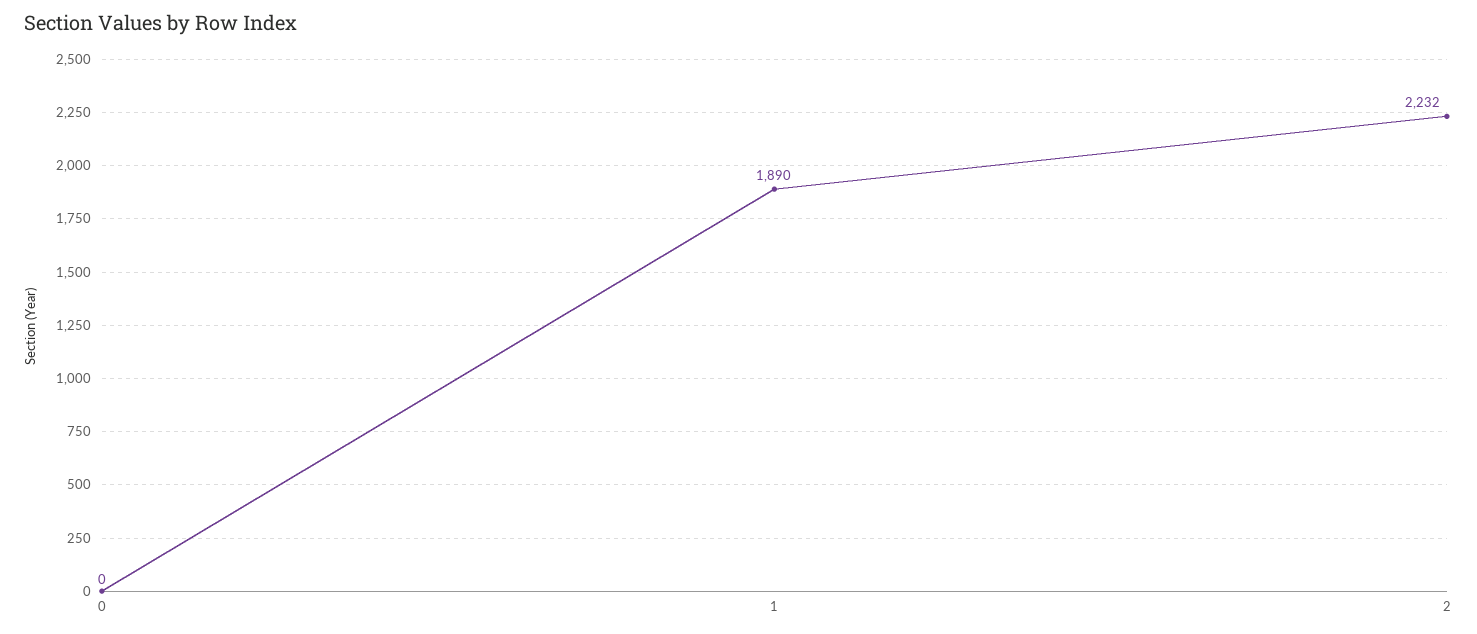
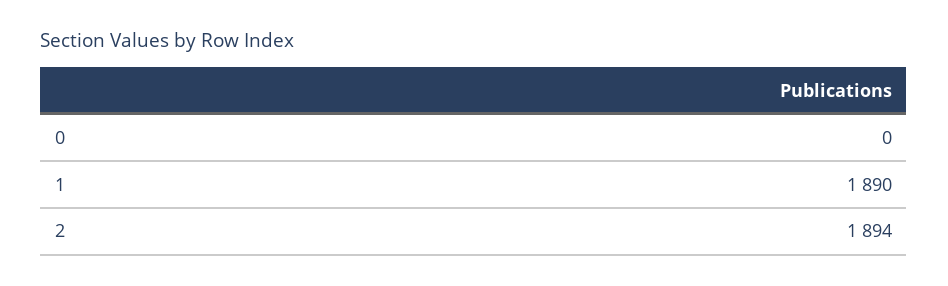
2: 2232 -> 1894

